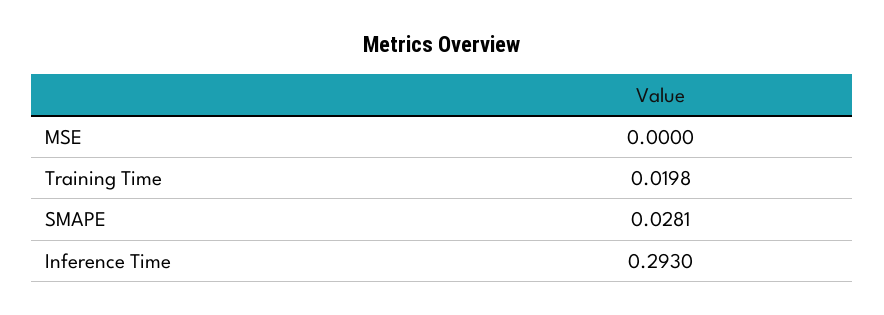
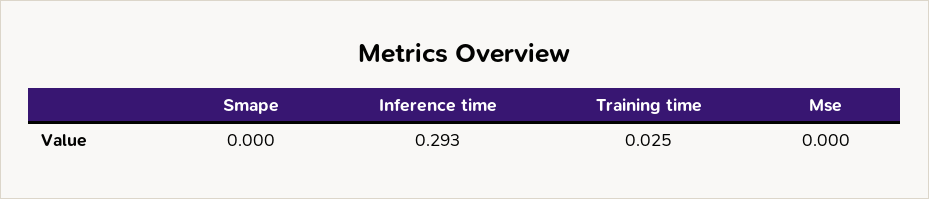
Training Time: 0.0198 -> 0.025
SMAPE: 0.0281 -> 0

